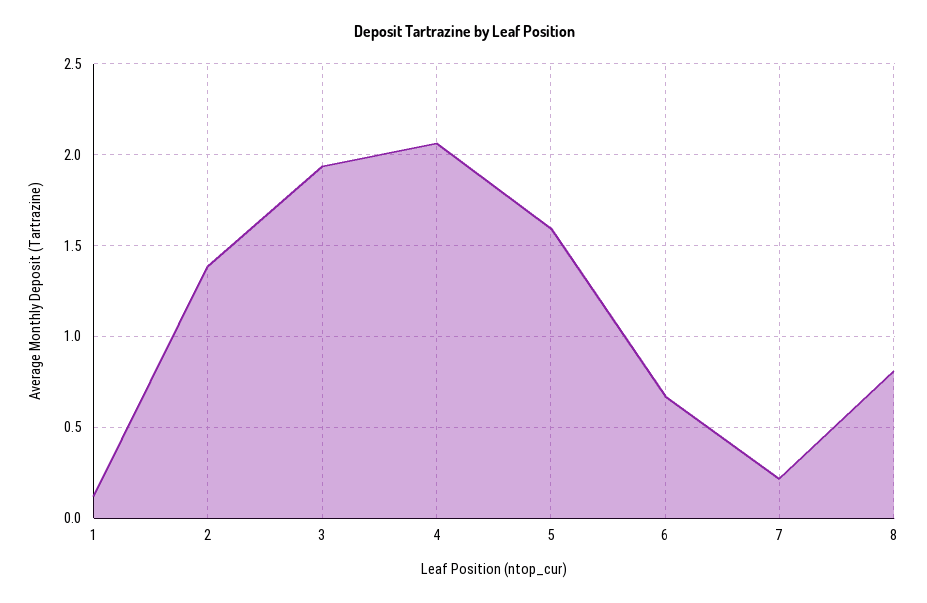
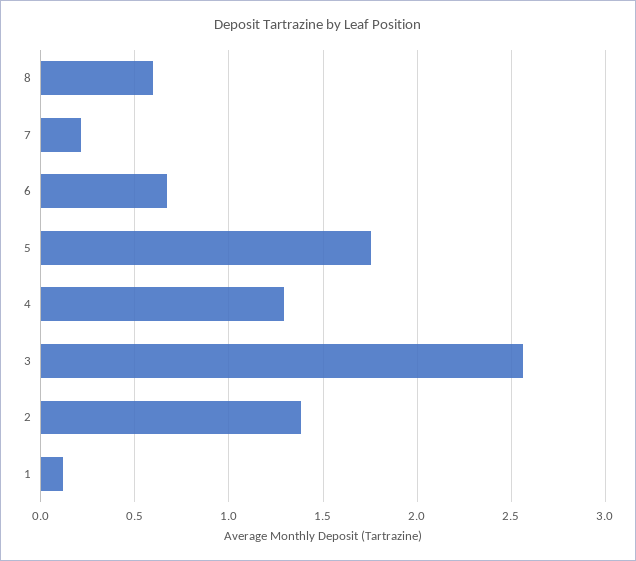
3: 1.95 -> 2.55
4: 2.05 -> 1.3
5: 1.6 -> 1.75
8: 0.8 -> 0.6

